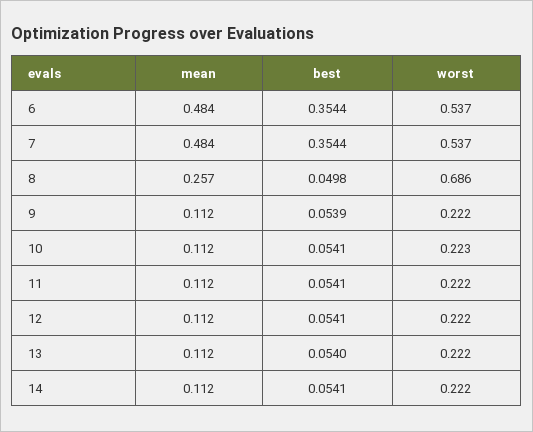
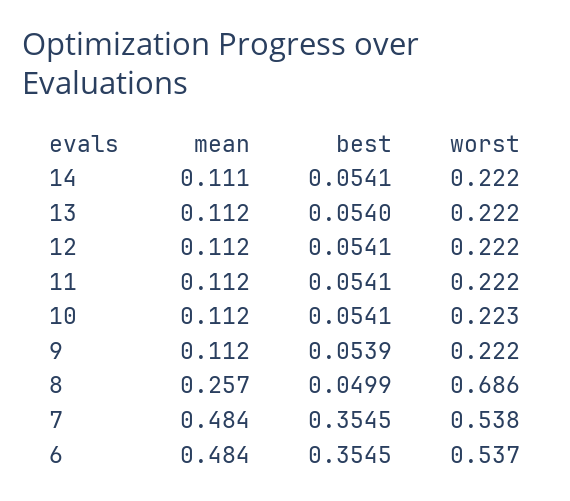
best, 6: 0.3544 -> 0.3545
best, 7: 0.3544 -> 0.3545
worst, 7: 0.537 -> 0.538
best, 8: 0.0498 -> 0.0499
mean, 14: 0.112 -> 0.111

